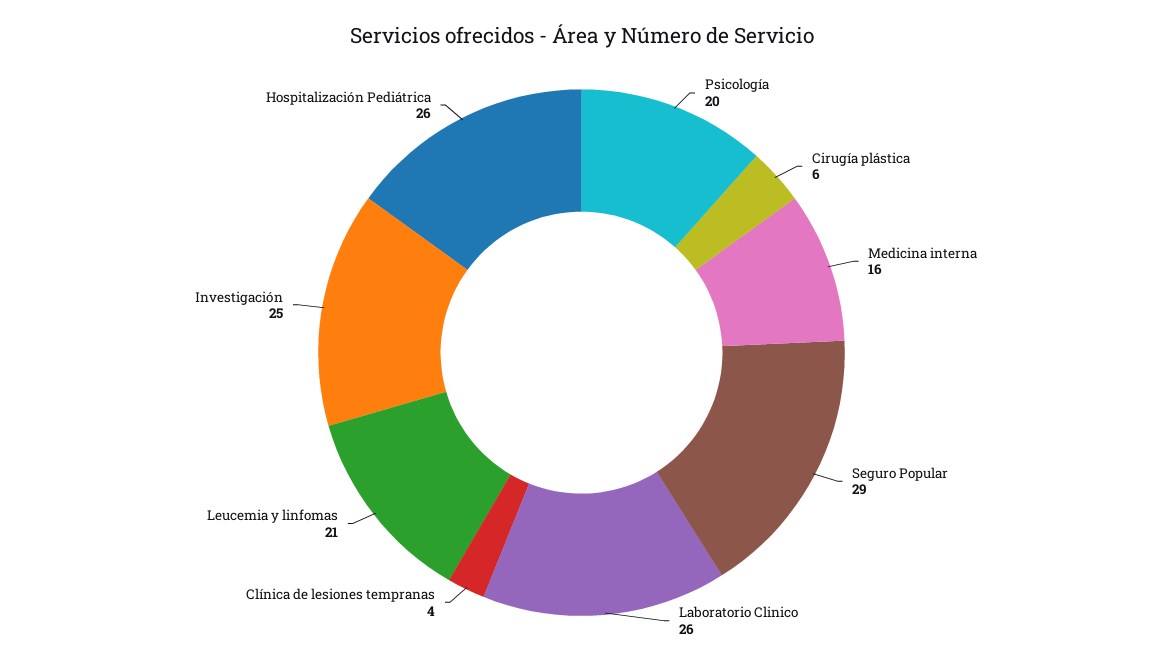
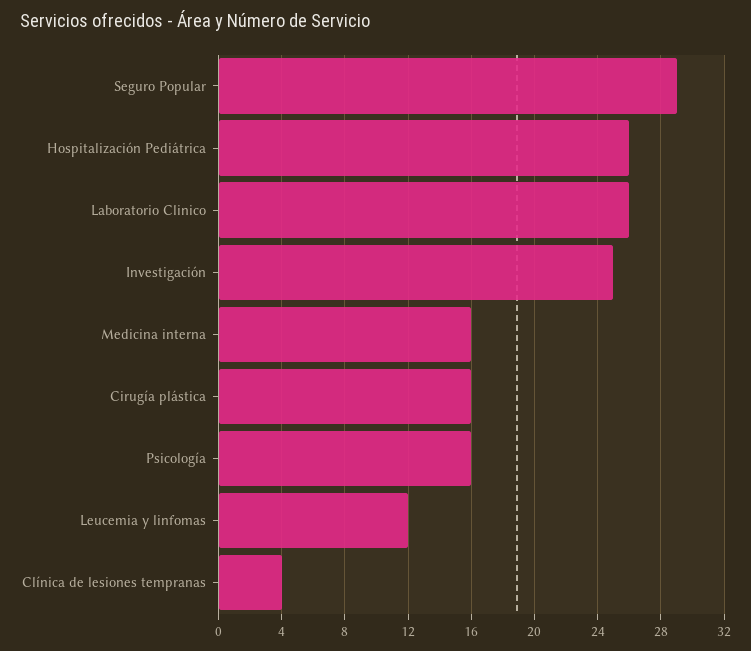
Psicología: 20 -> 16
Cirugía plástica: 6 -> 16
Leucemia y linfomas: 21 -> 12

